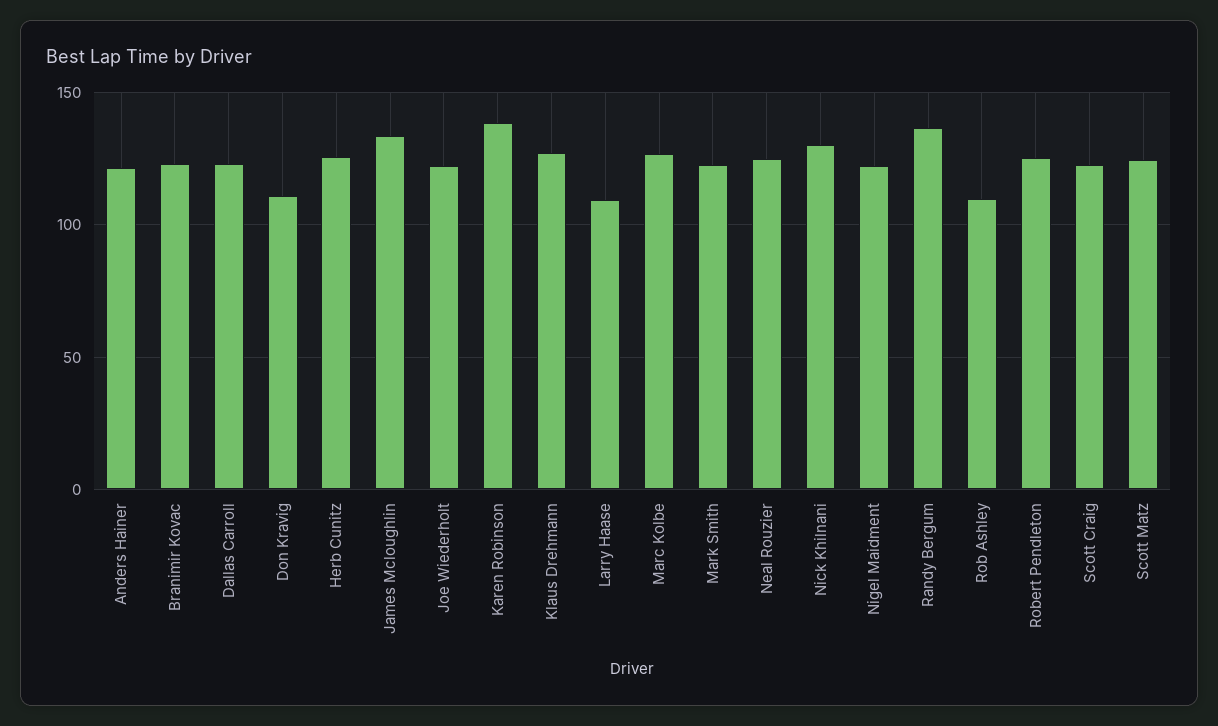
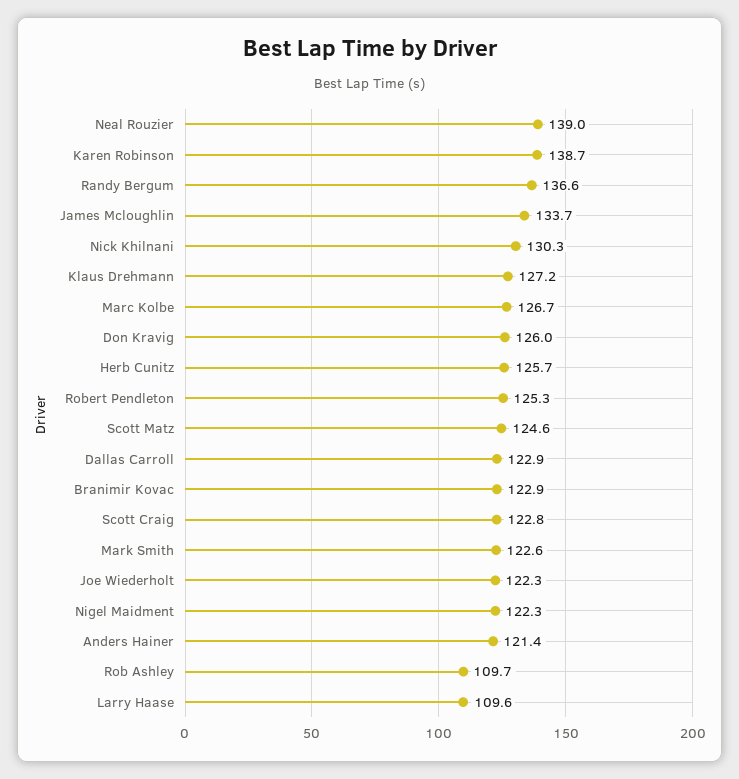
Don Kravig: 110 -> 126
Neal Rouzier: 125 -> 139

